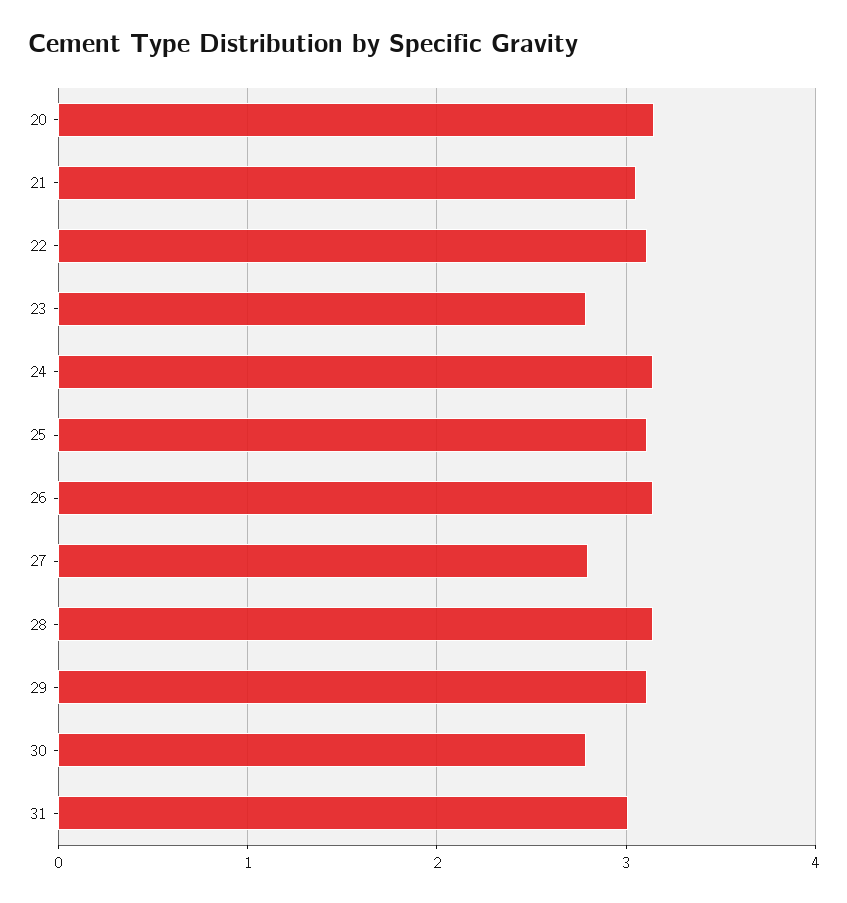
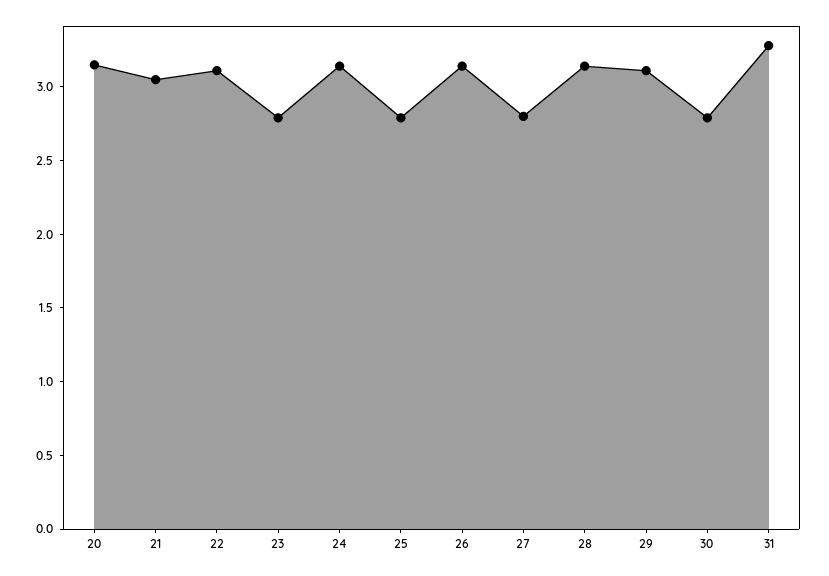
25: 3.1 -> 2.8
31: 3 -> 3.3

